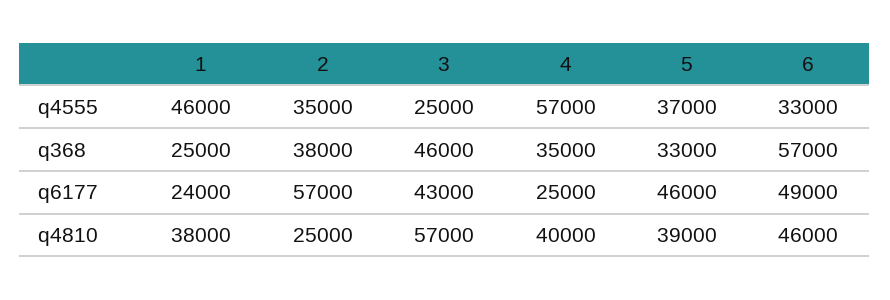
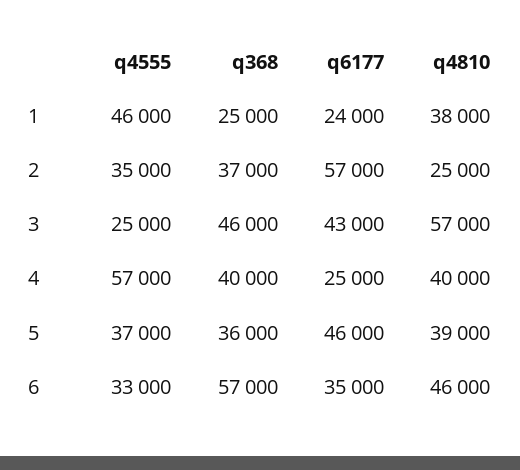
2, q368: 38000 -> 37000
4, q368: 35000 -> 40000
5, q368: 33000 -> 36000
6, q6177: 49000 -> 35000

